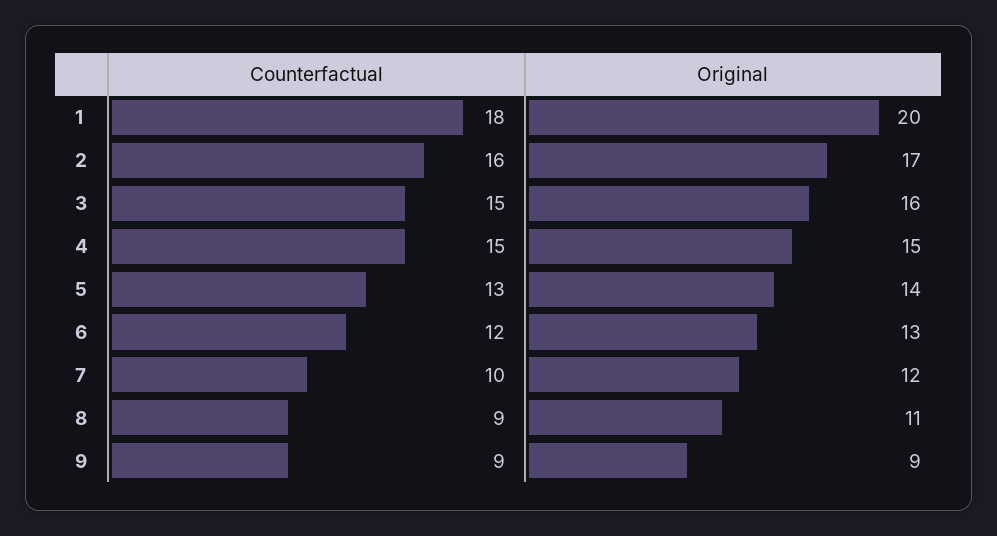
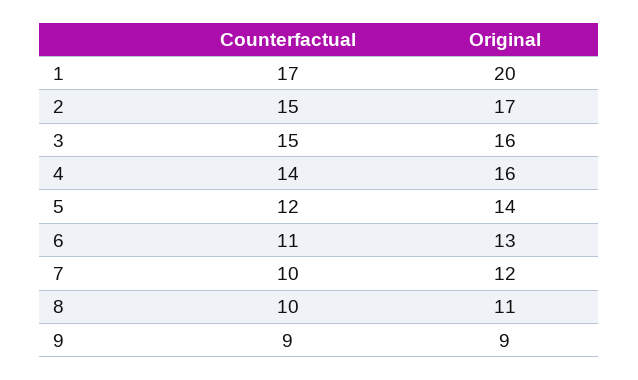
Counterfactual, 1: 18 -> 17
Counterfactual, 2: 16 -> 15
Counterfactual, 4: 15 -> 14
Original, 4: 15 -> 16
Counterfactual, 5: 13 -> 12
Counterfactual, 6: 12 -> 11
Counterfactual, 8: 9 -> 10

